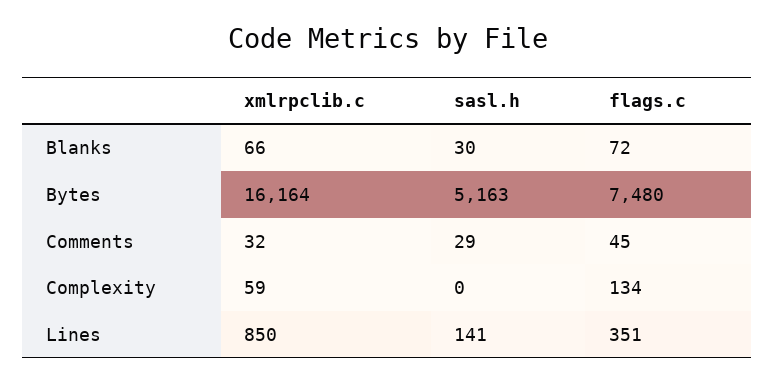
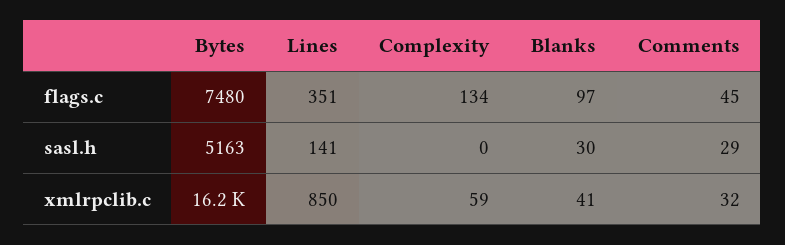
xmlrpclib.c, Blanks: 66 -> 41
flags.c, Blanks: 72 -> 97

